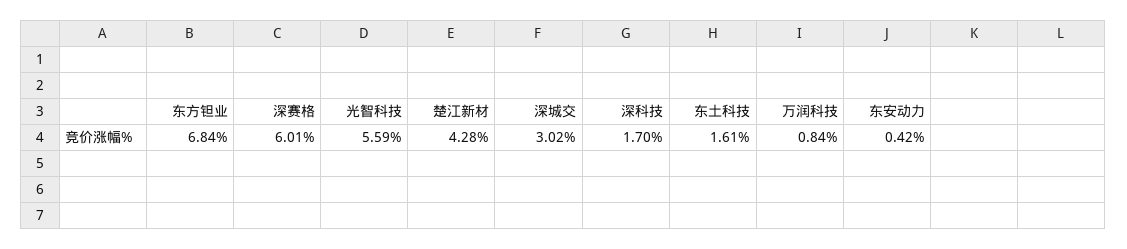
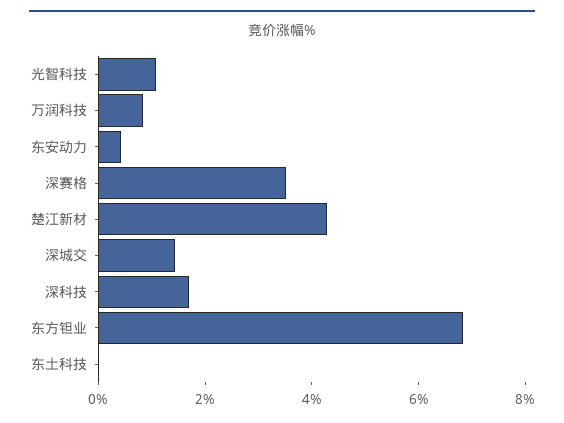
深赛格: 6.01 -> 3.5
光智科技: 5.59 -> 1
深城交: 3.02 -> 1.5
东土科技: 1.61 -> 0

